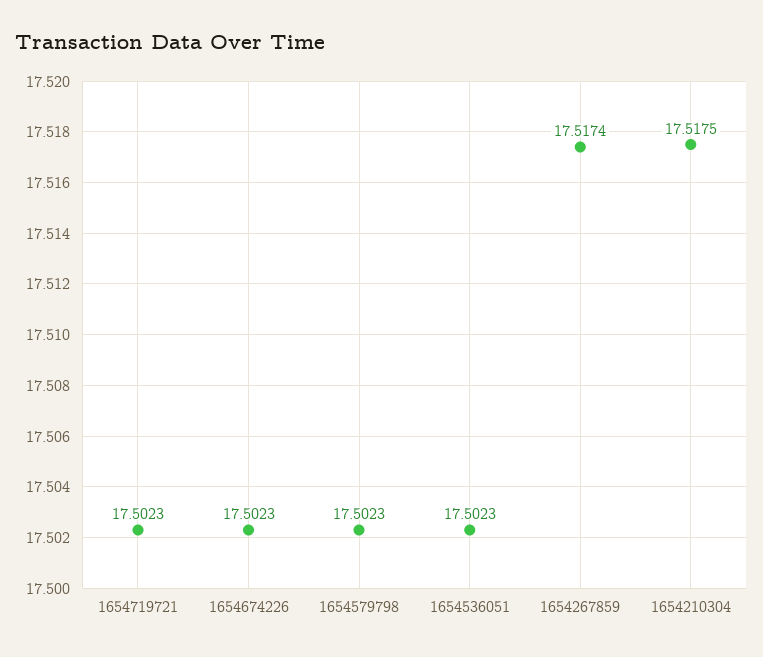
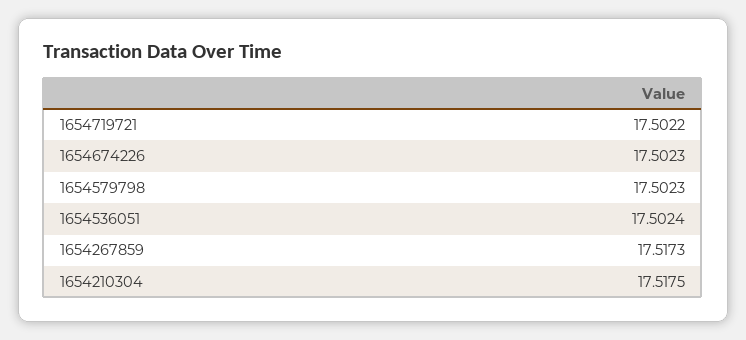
1654719721: 17.5023 -> 17.5022
1654536051: 17.5023 -> 17.5024
1654267859: 17.5174 -> 17.5173

